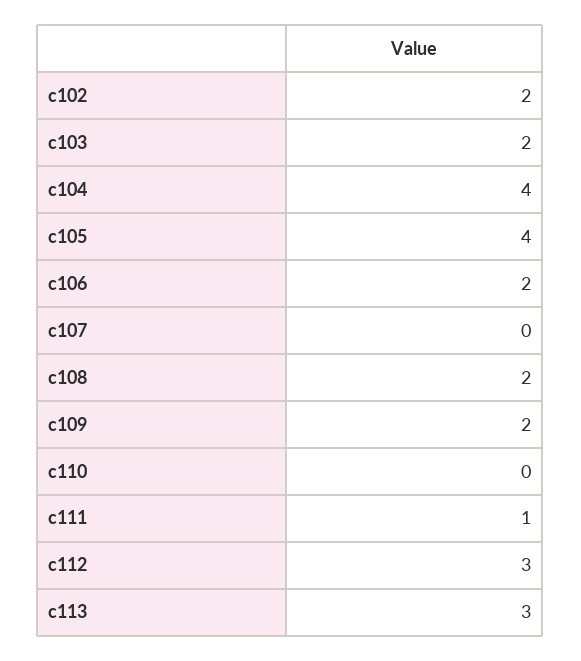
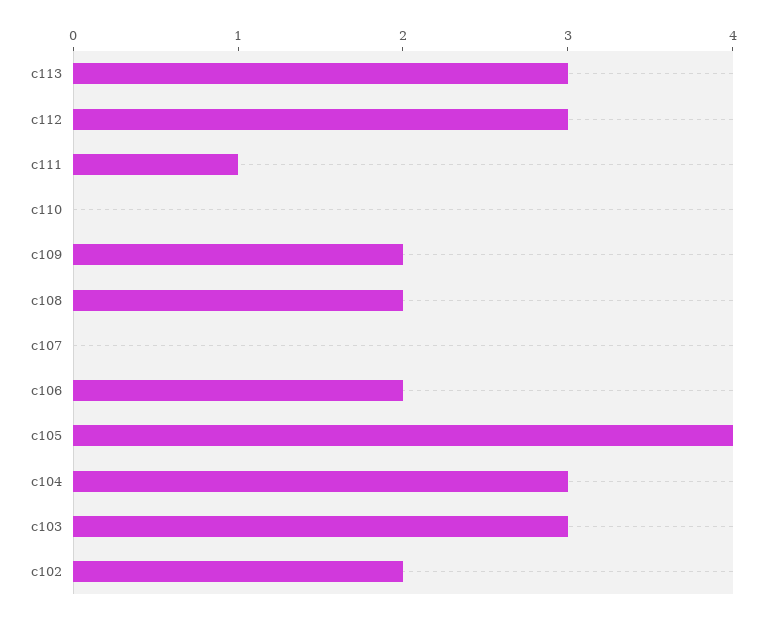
c103: 2 -> 3
c104: 4 -> 3

